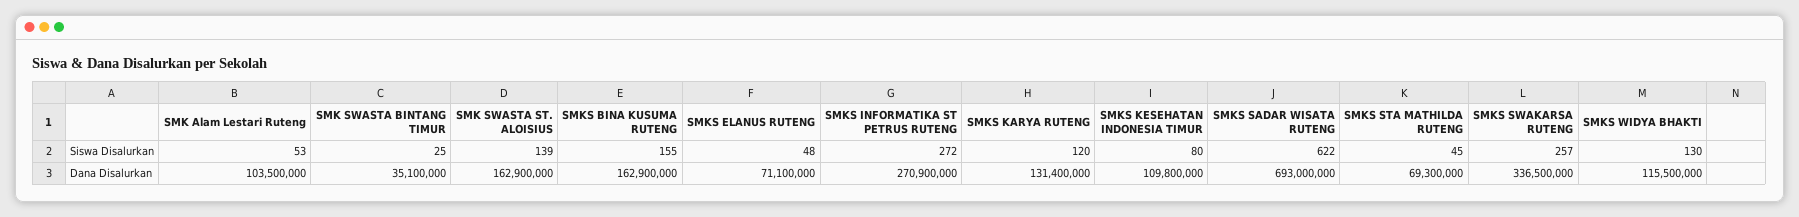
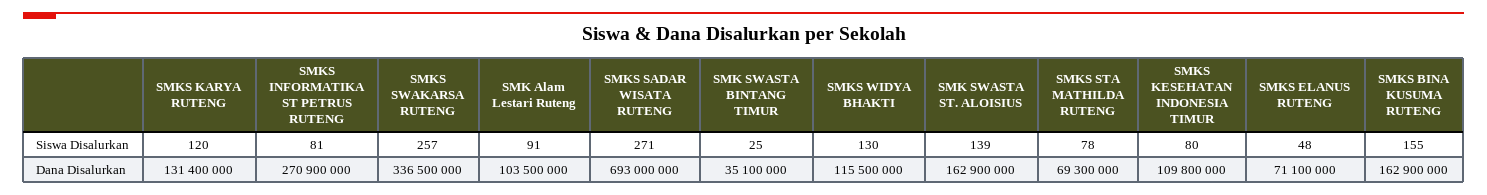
SMK Alam Lestari Ruteng, Siswa Disalurkan: 53 -> 91
SMKS INFORMATIKA ST PETRUS RUTENG, Siswa Disalurkan: 272 -> 81
SMKS SADAR WISATA RUTENG, Siswa Disalurkan: 622 -> 271
SMKS STA MATHILDA RUTENG, Siswa Disalurkan: 45 -> 78

